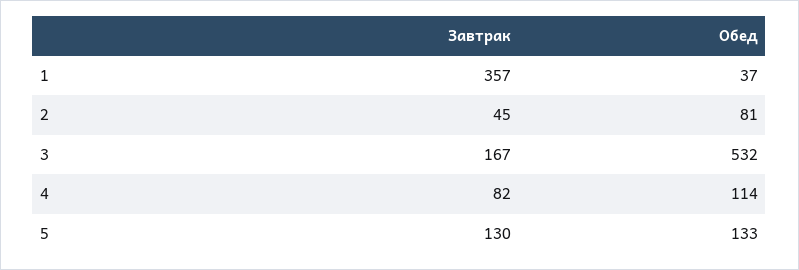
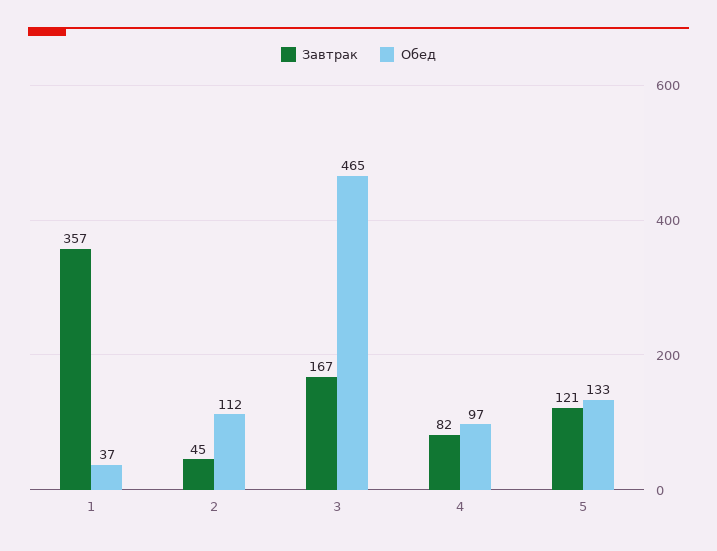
Обед, 2: 81 -> 112
Обед, 3: 532 -> 465
Обед, 4: 114 -> 97
Завтрак, 5: 130 -> 121

